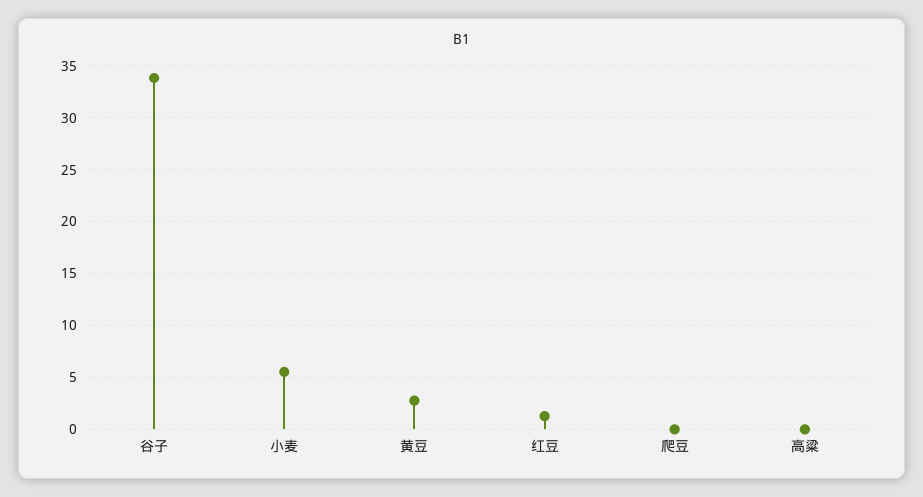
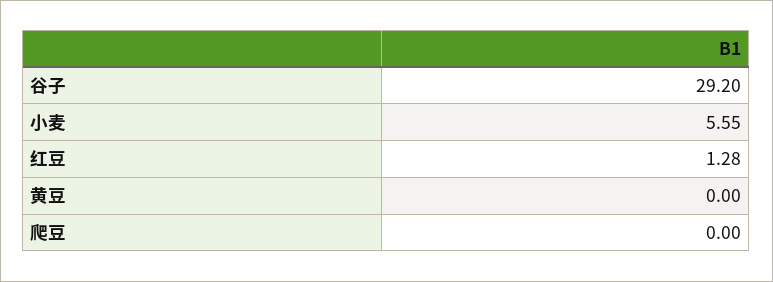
谷子: 34 -> 29.2
黄豆: 3 -> 0
高粱: 0 -> none

